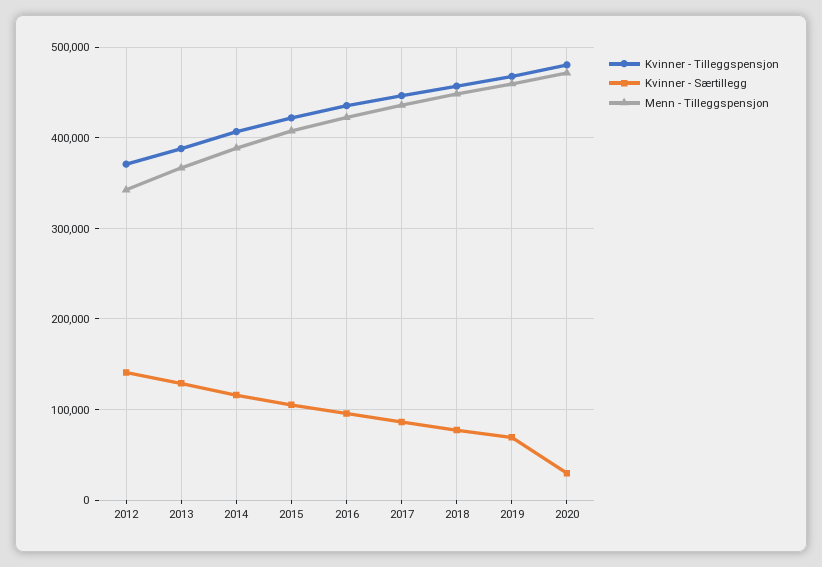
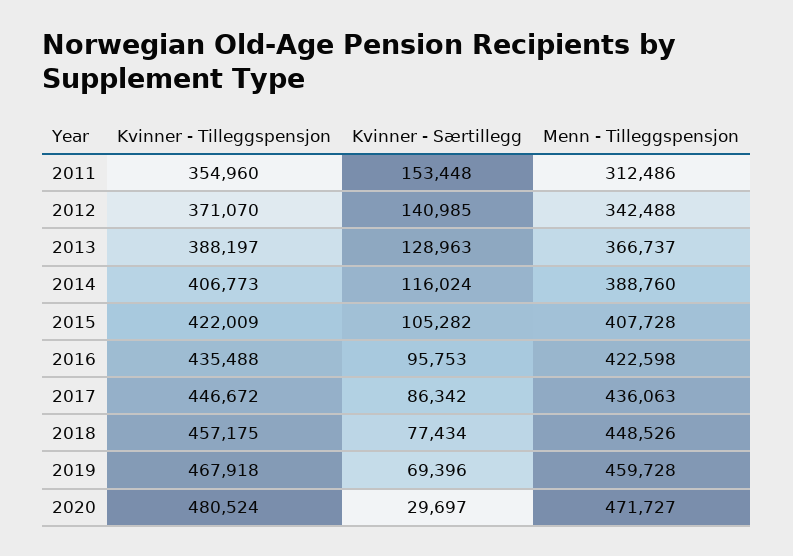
Kvinner - Tilleggspensjon, 2011: none -> 354960
Kvinner - Særtillegg, 2011: none -> 153448
Menn - Tilleggspensjon, 2011: none -> 312486

